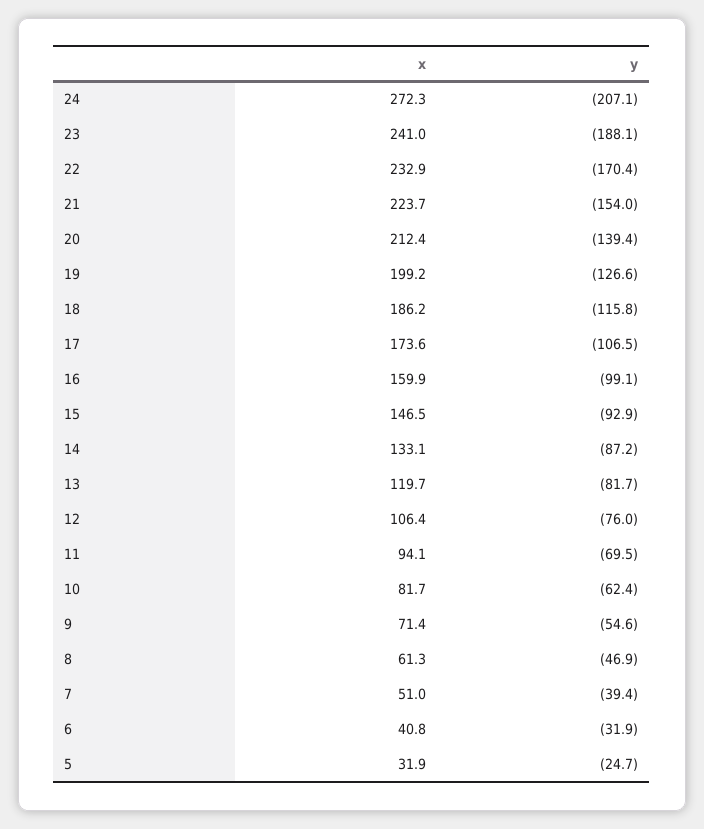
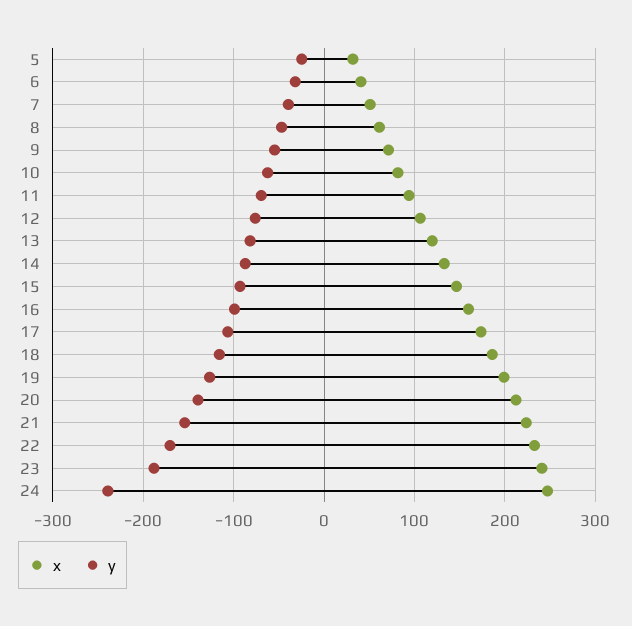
x, 24: 272.3 -> 250
y, 24: -207.1 -> -240

